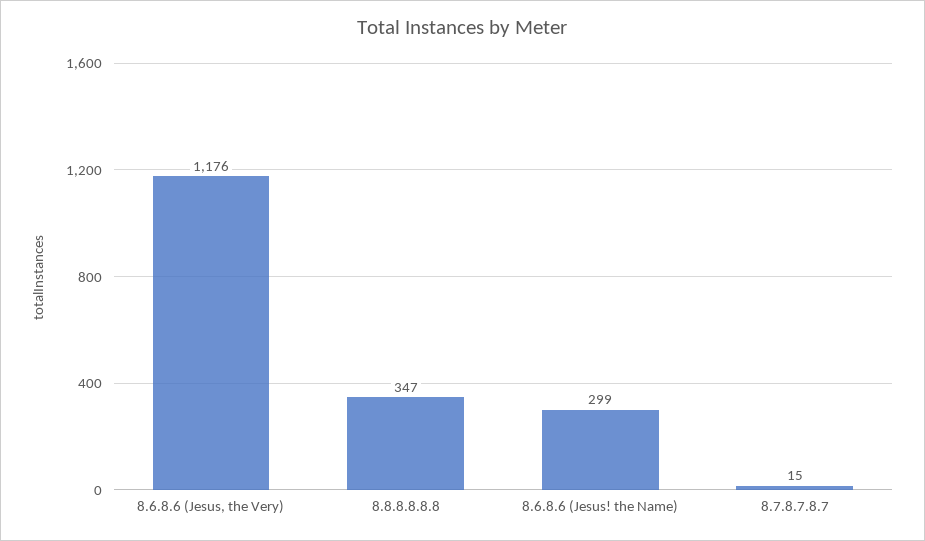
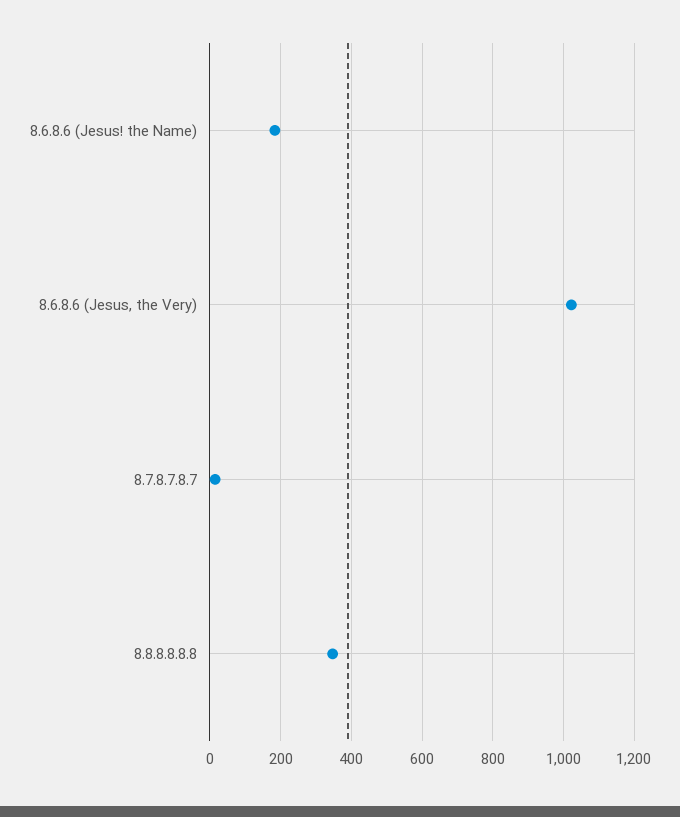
8.6.8.6 (Jesus, the Very): 1176 -> 1020
8.6.8.6 (Jesus! the Name): 299 -> 180

